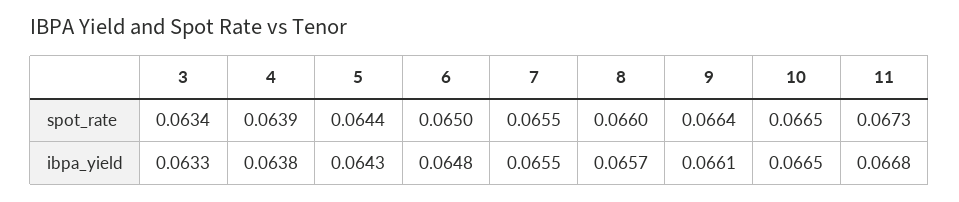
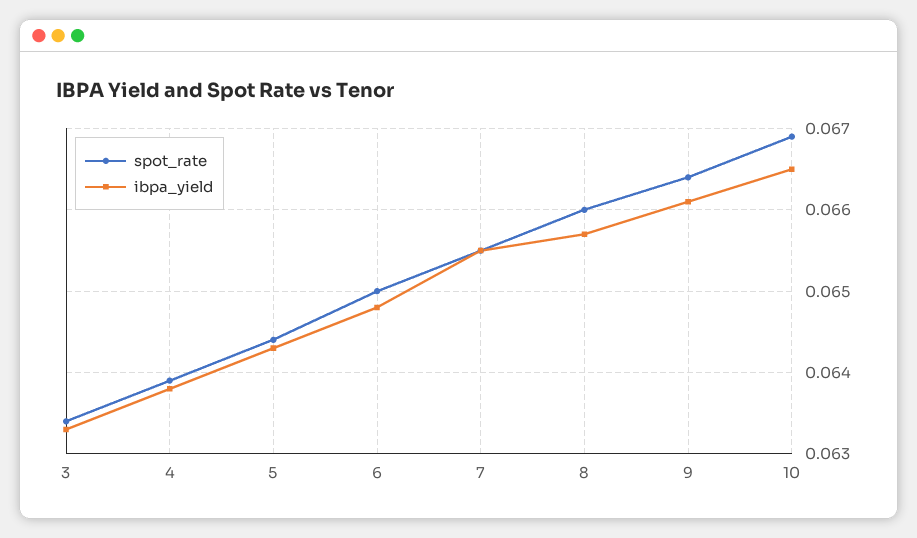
spot_rate, 10: 0.0665 -> 0.0669
spot_rate, 11: 0.0673 -> none
ibpa_yield, 11: 0.0668 -> none

